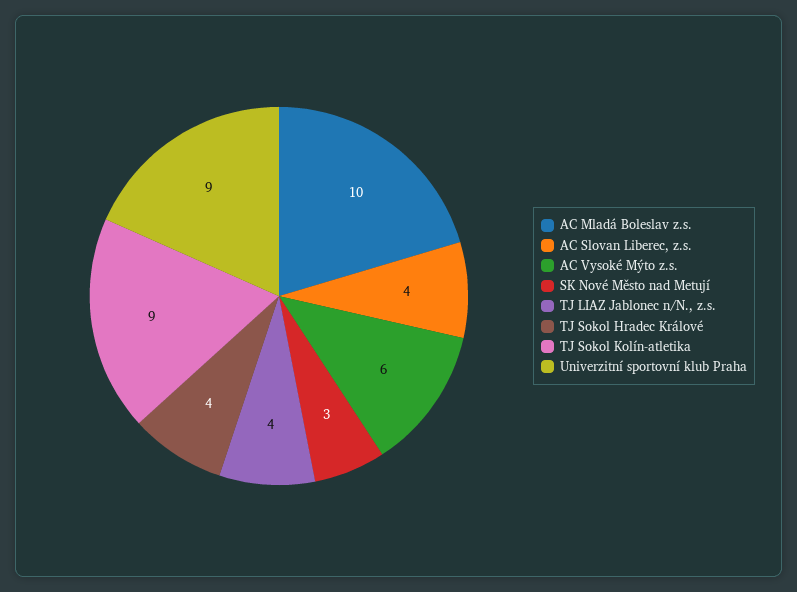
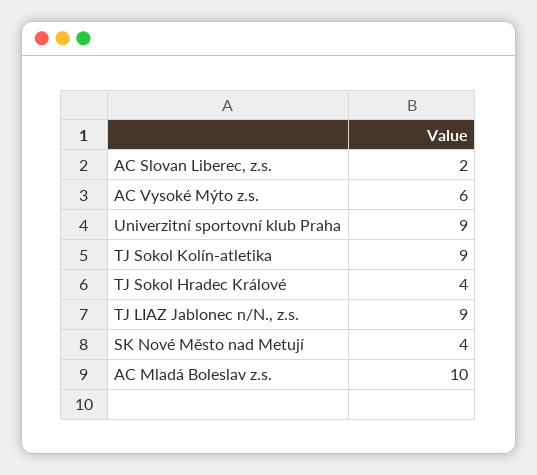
AC Slovan Liberec, z.s.: 4 -> 2
SK Nové Město nad Metují: 3 -> 4
TJ LIAZ Jablonec n/N., z.s.: 4 -> 9

